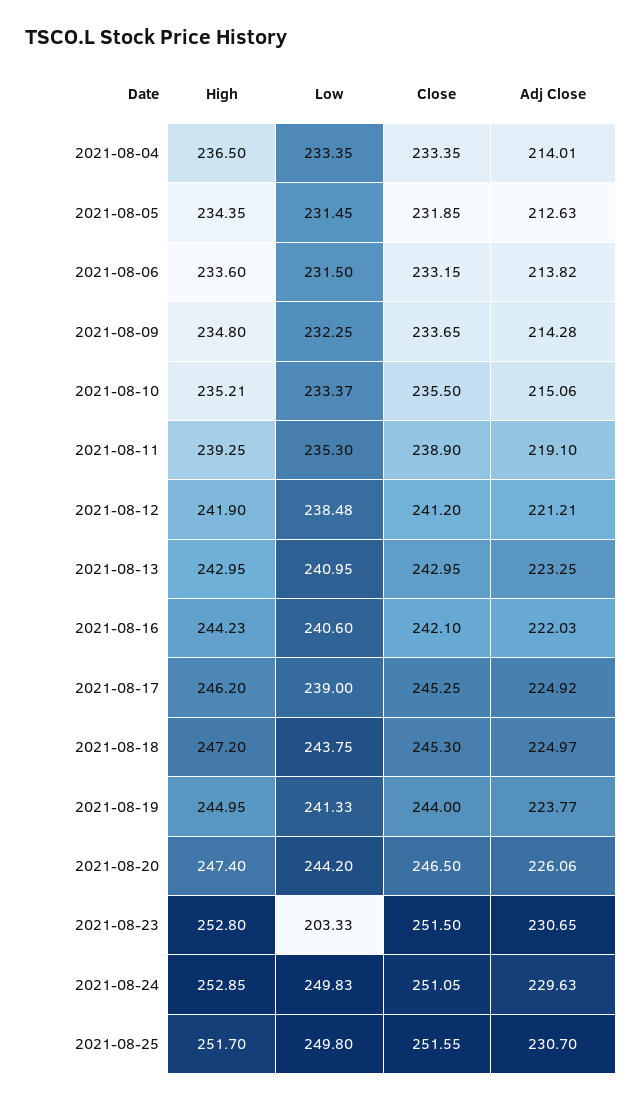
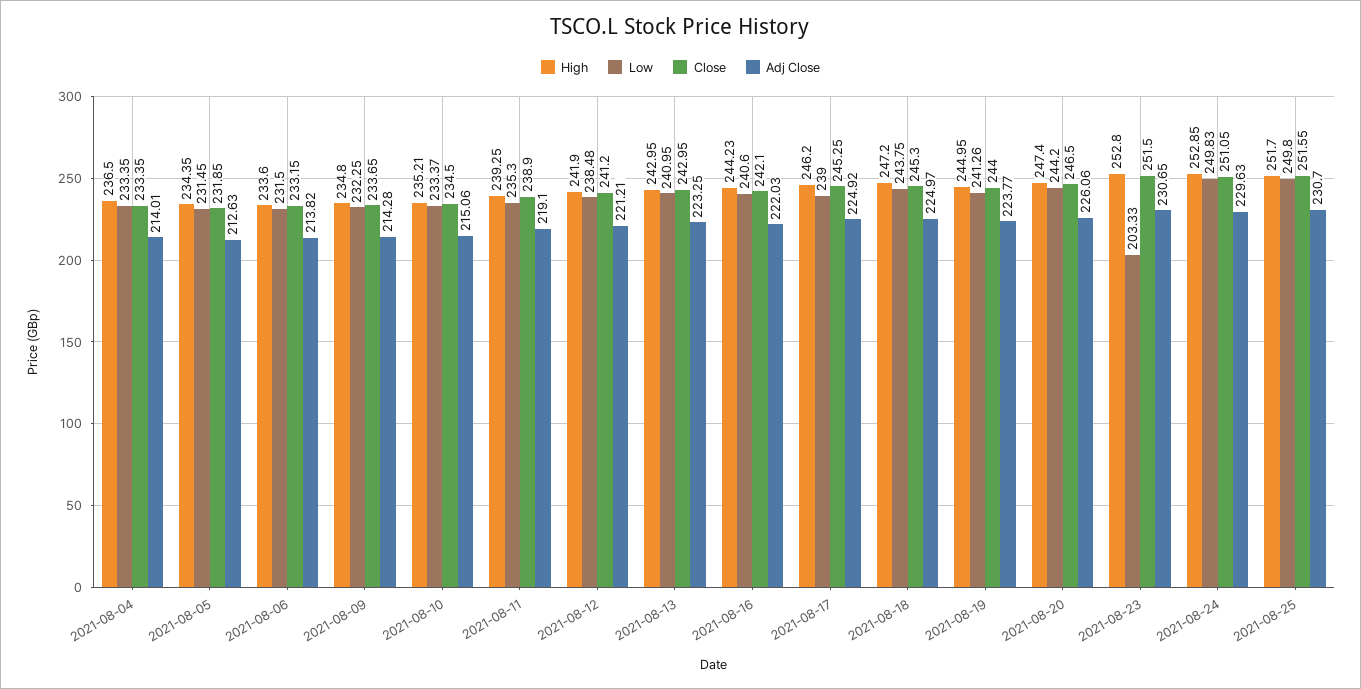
Close, 2021-08-10: 235.5 -> 234.5
Low, 2021-08-19: 241.33 -> 241.26

